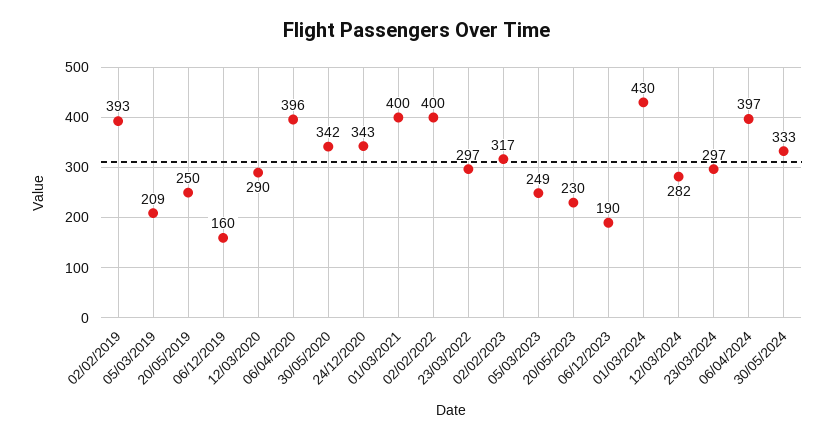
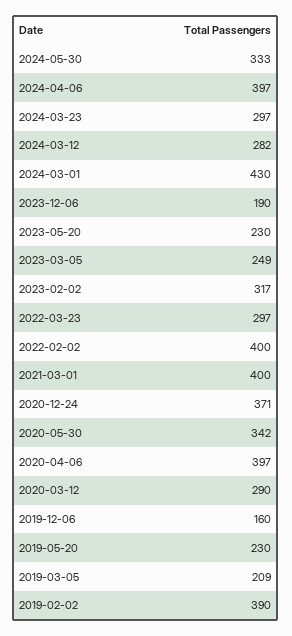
02/02/2019: 393 -> 390
20/05/2019: 250 -> 230
06/04/2020: 396 -> 397
24/12/2020: 343 -> 371

